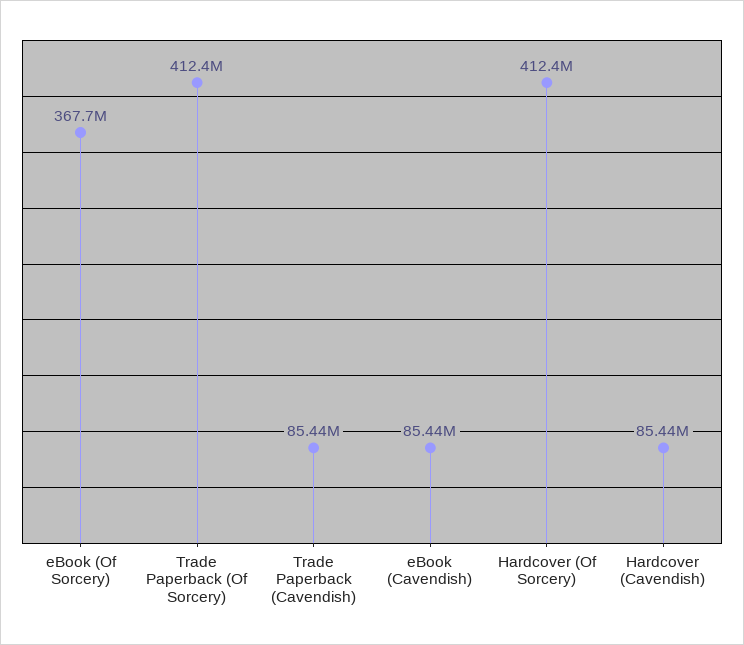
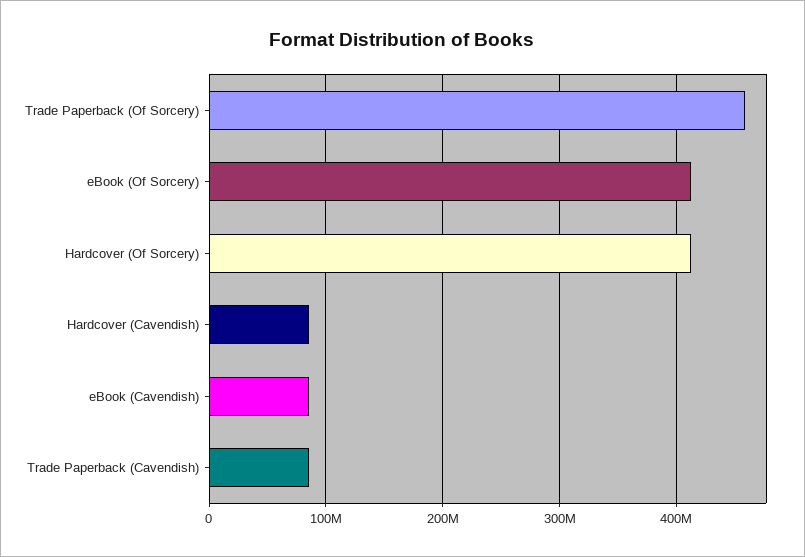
eBook (Of Sorcery): 367700000 -> 410000000
Trade Paperback (Of Sorcery): 412400000 -> 460000000

